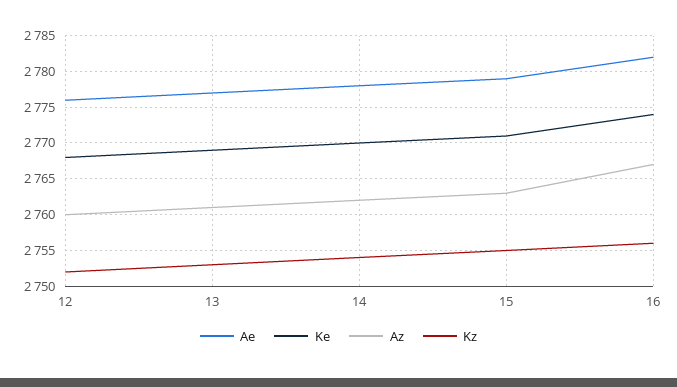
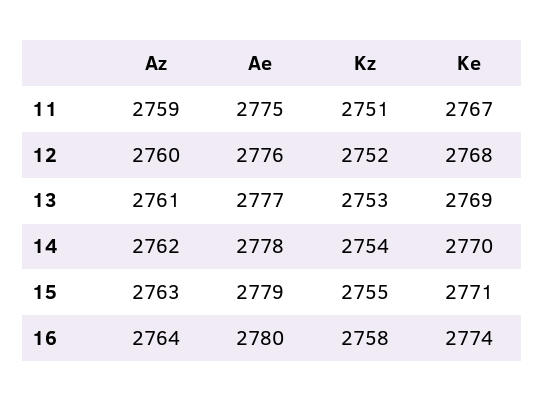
Ae, 16: 2782 -> 2780
Az, 16: 2767 -> 2764
Kz, 16: 2756 -> 2758
Az, 11: none -> 2759
Ae, 11: none -> 2775
Kz, 11: none -> 2751
Ke, 11: none -> 2767

